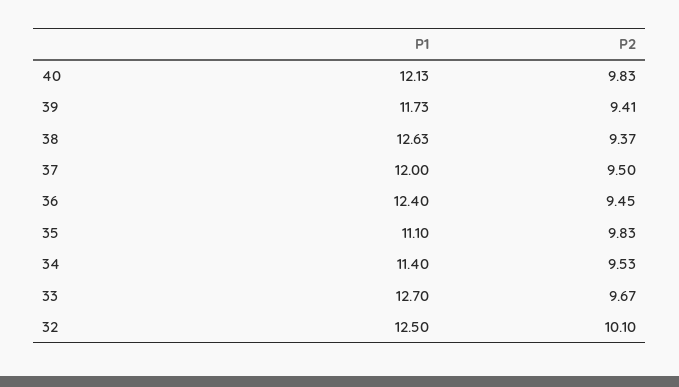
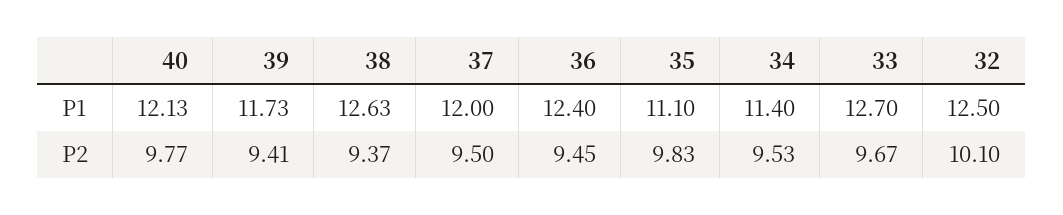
P2, 40: 9.83 -> 9.77

